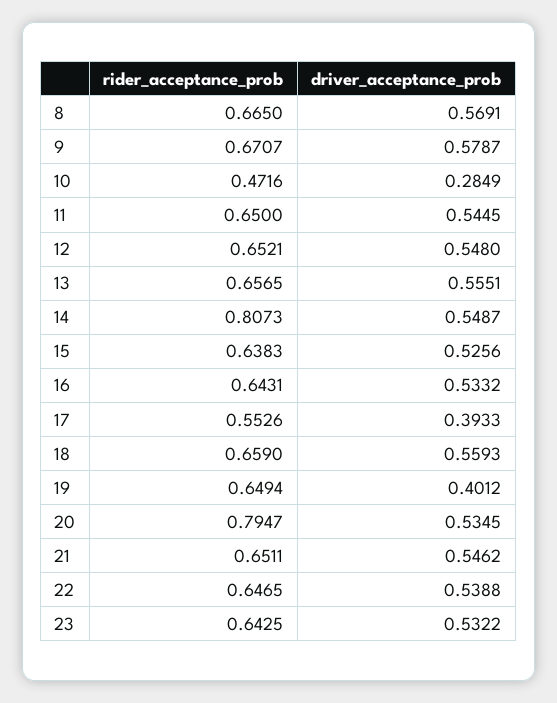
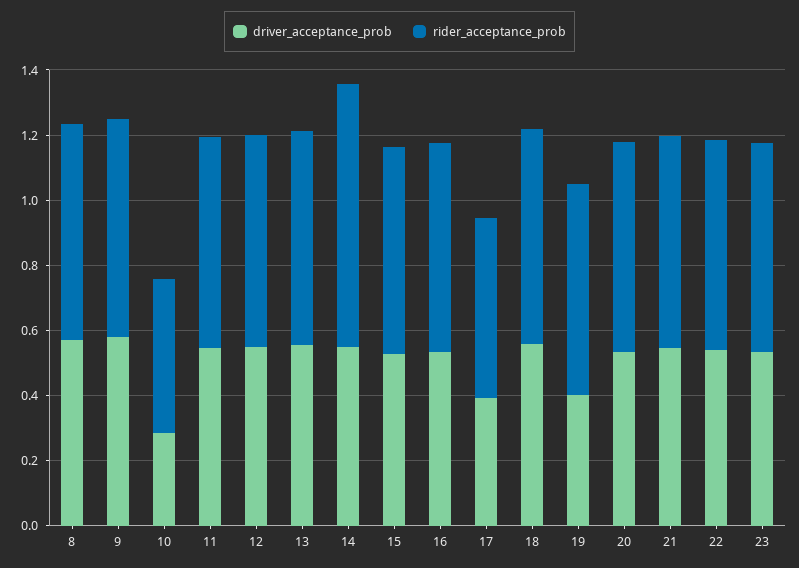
rider_acceptance_prob, 20: 0.7947 -> 0.65

